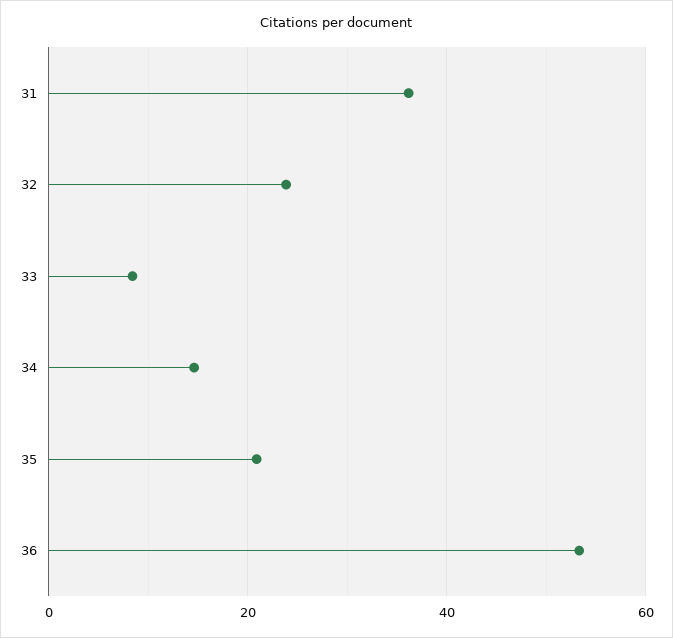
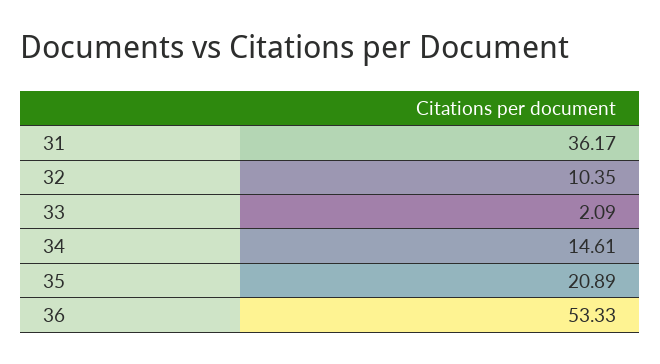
32: 24 -> 10.35
33: 8 -> 2.09

